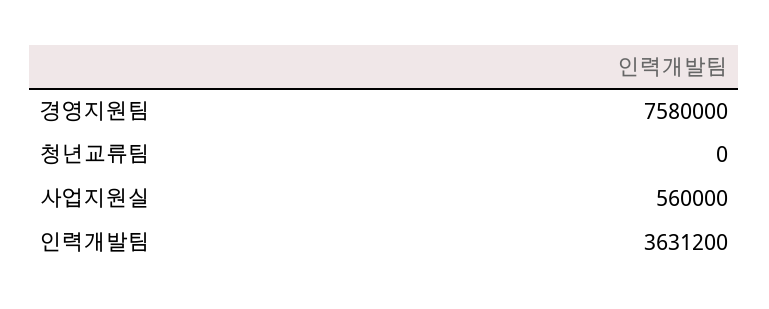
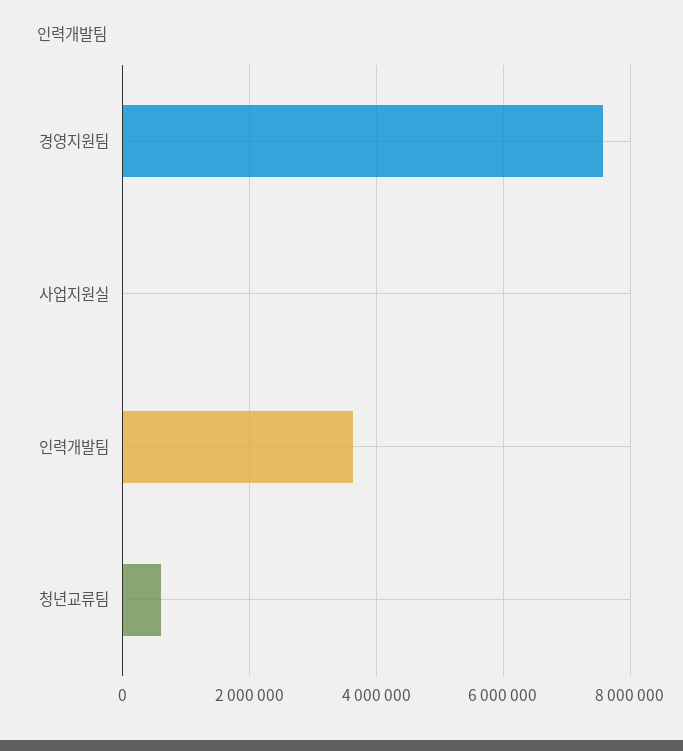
청년교류팀: 0 -> 600000
사업지원실: 560000 -> 0

